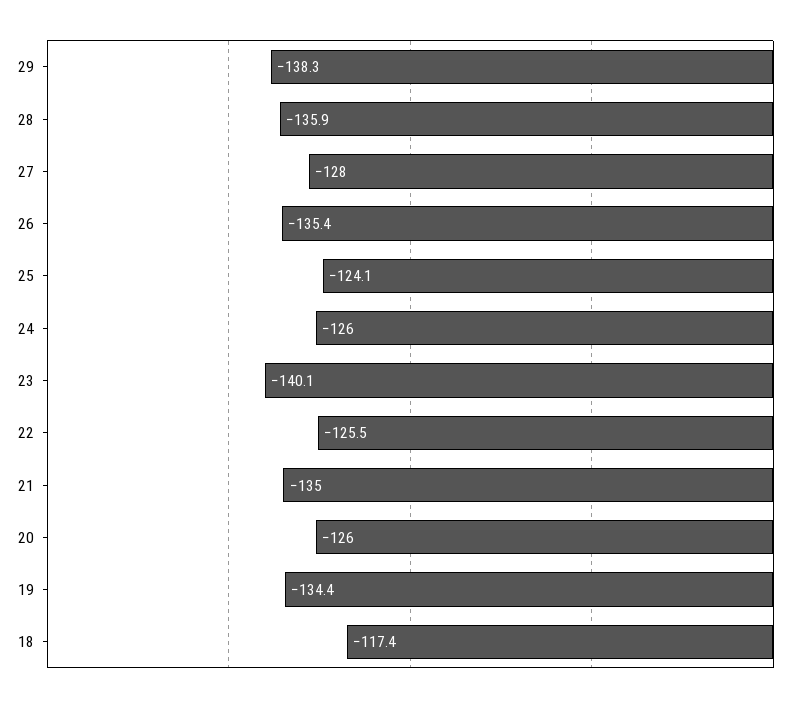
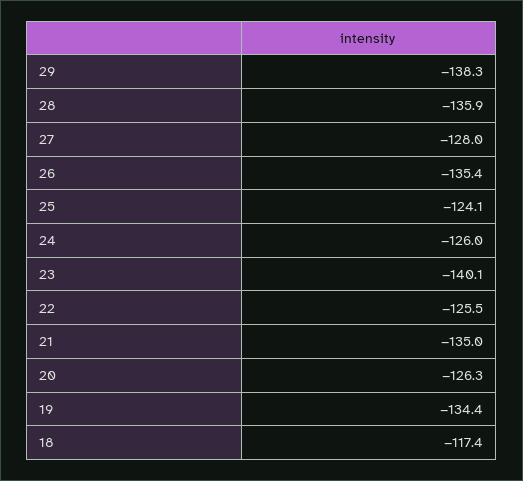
20: -126 -> -126.3

